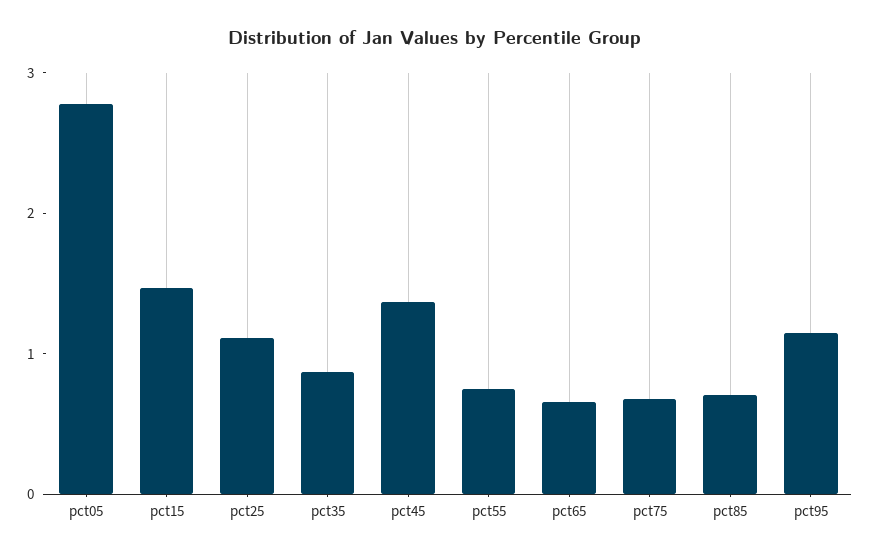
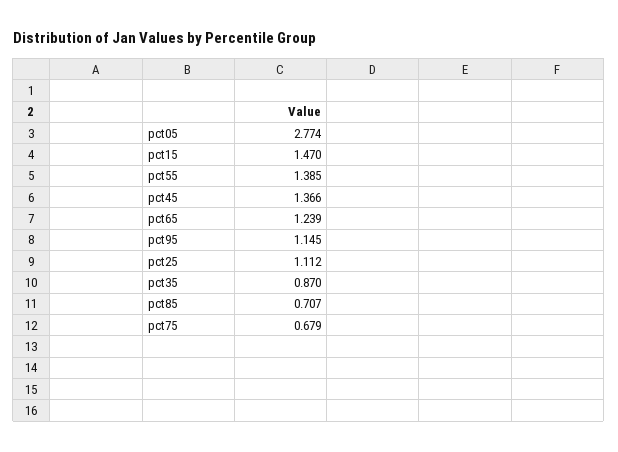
pct55: 0.8 -> 1.385
pct65: 0.6 -> 1.239

